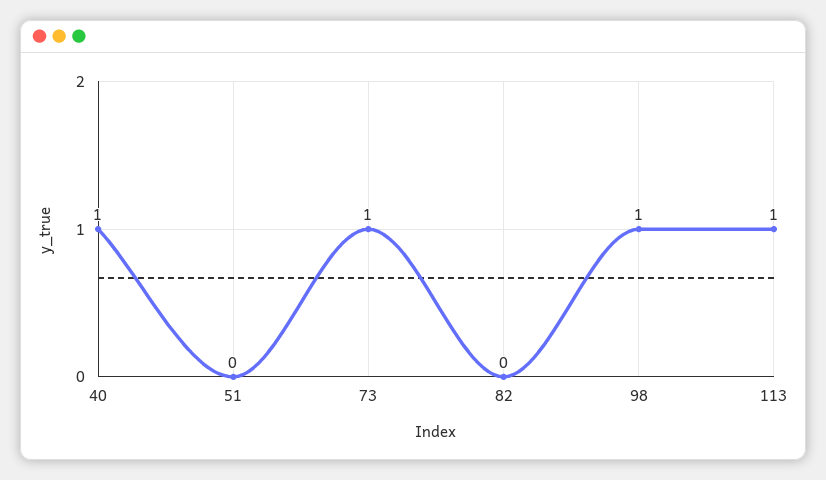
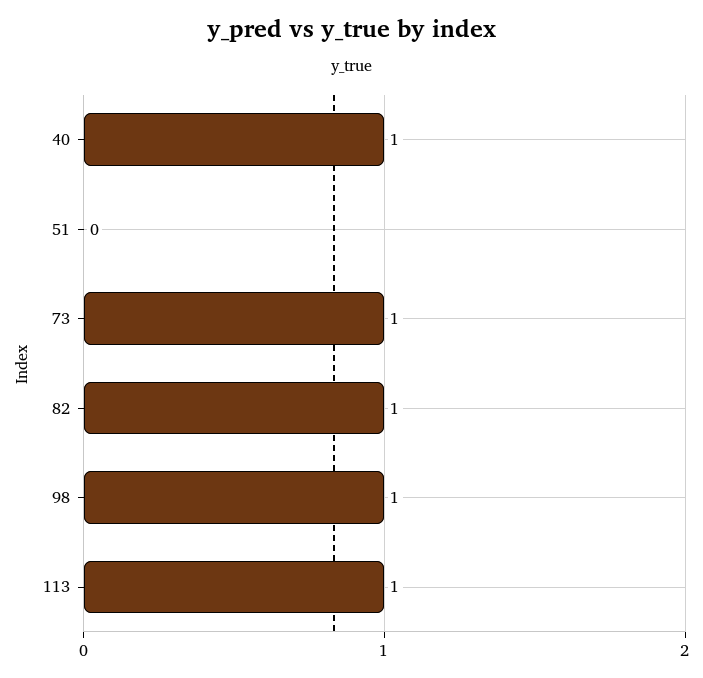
82: 0 -> 1

